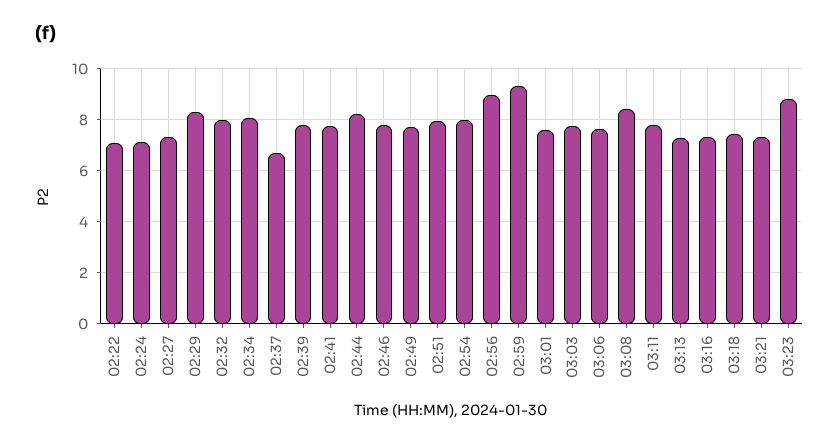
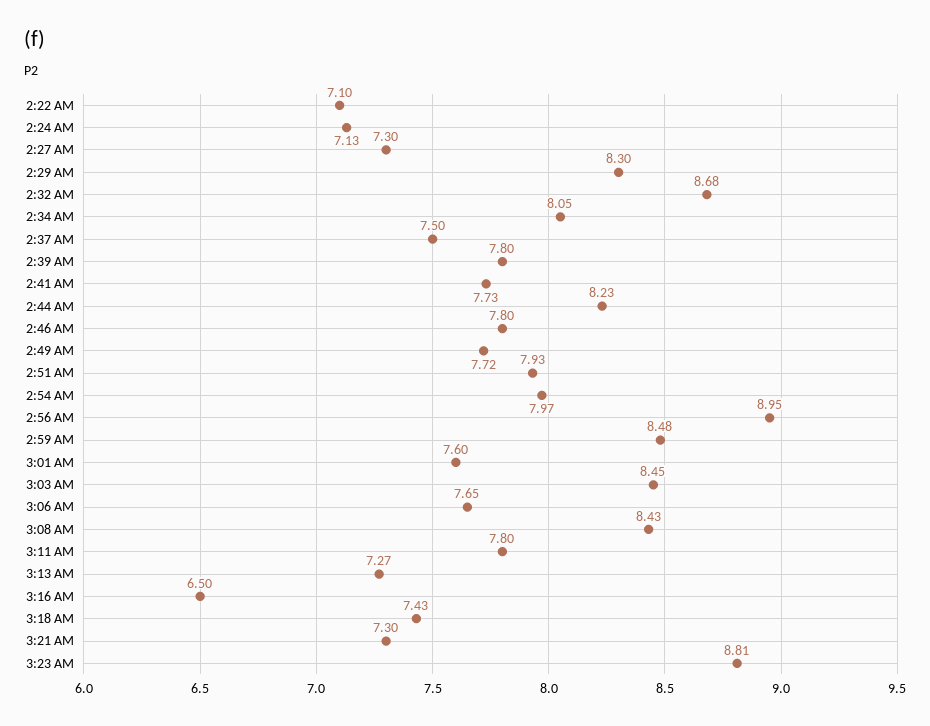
02:32: 8 -> 8.68
02:37: 6.75 -> 7.5
02:59: 9.25 -> 8.48
03:03: 7.75 -> 8.45
03:16: 7.25 -> 6.5

